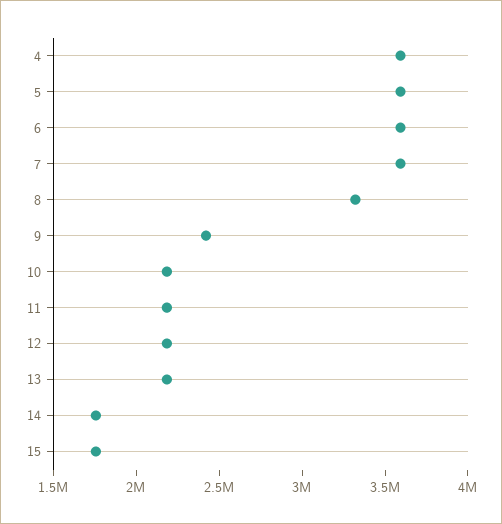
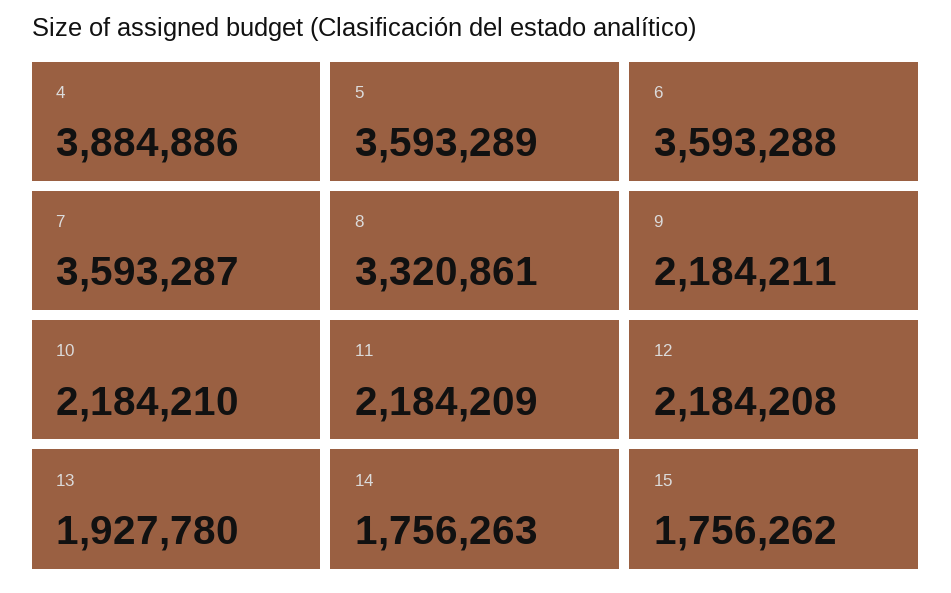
4: 3600000 -> 3884886
9: 2400000 -> 2184211
13: 2200000 -> 1927780

